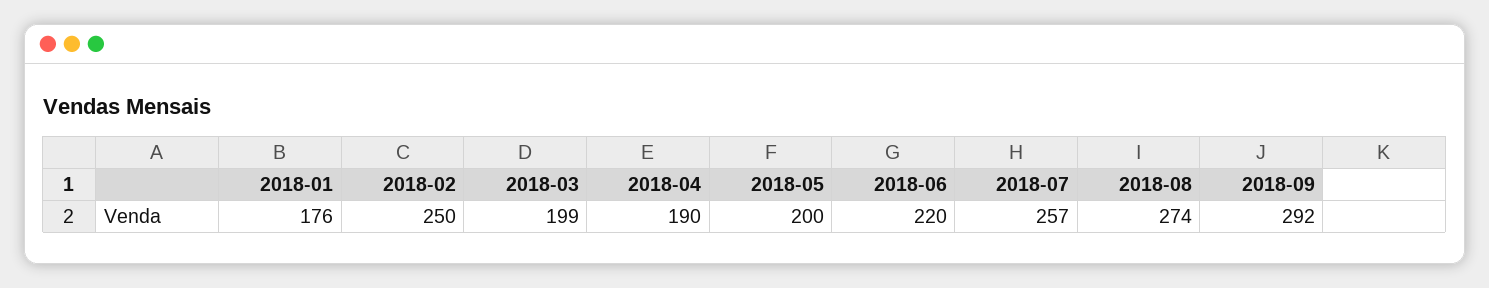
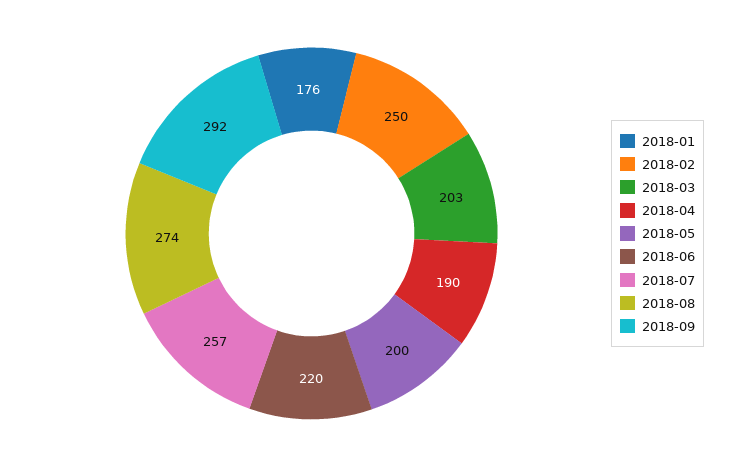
2018-03: 199 -> 203

